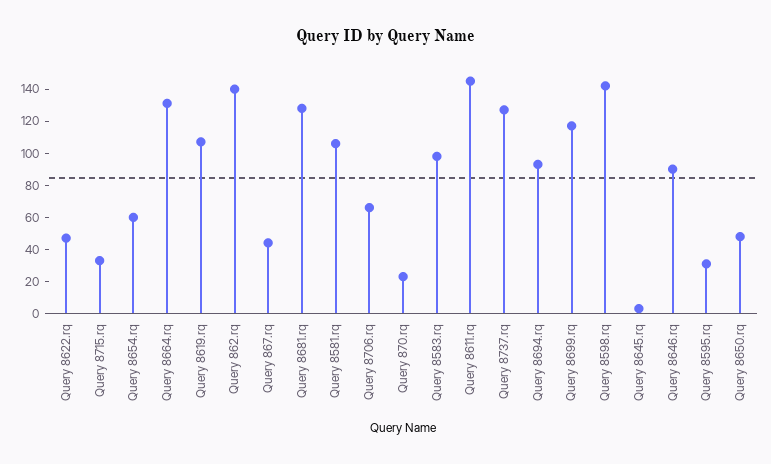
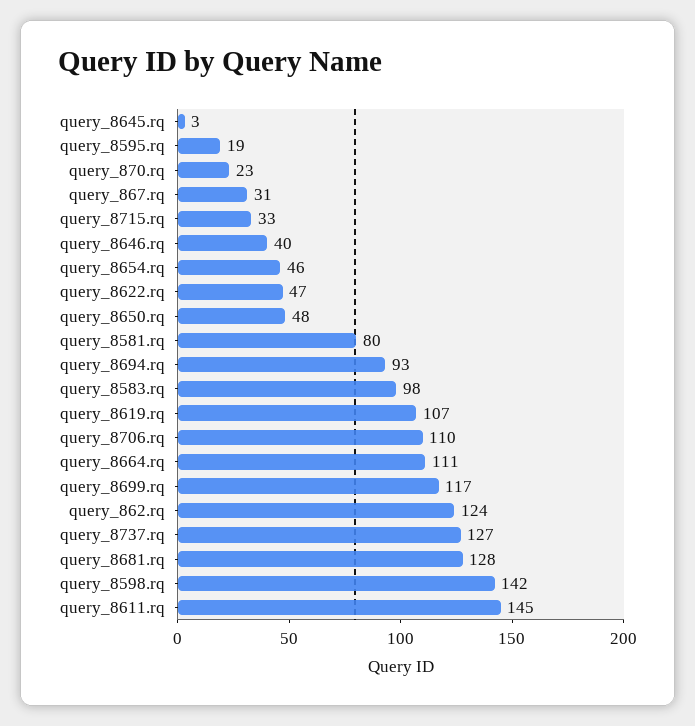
Query 8654.rq: 60 -> 46
Query 8664.rq: 130 -> 111
Query 862.rq: 140 -> 124
Query 867.rq: 45 -> 31
Query 8581.rq: 105 -> 80
Query 8706.rq: 65 -> 110
Query 8646.rq: 90 -> 40
Query 8595.rq: 30 -> 19

